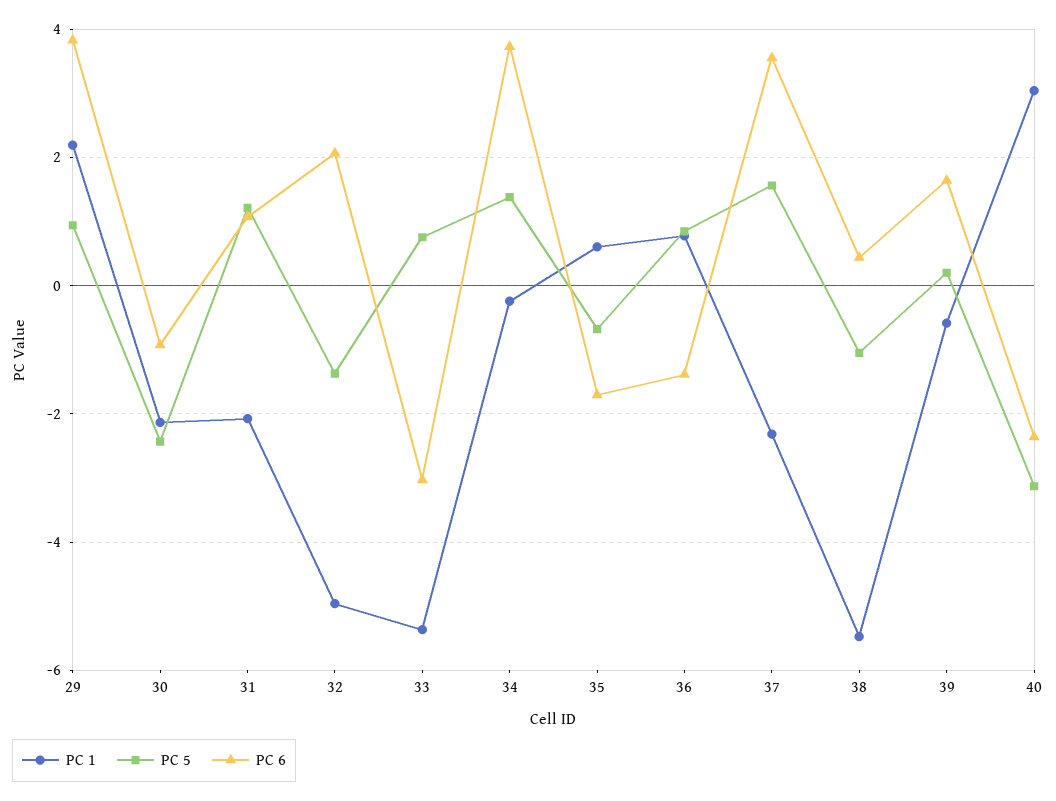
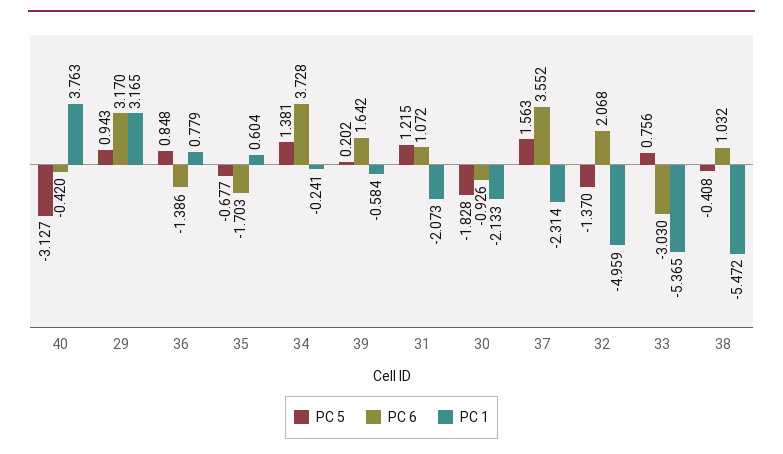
PC 1, 29: 2.2 -> 3.165
PC 6, 29: 3.8 -> 3.17
PC 5, 30: -2.4 -> -1.828
PC 5, 38: -1 -> -0.408
PC 6, 38: 0.4 -> 1.032
PC 1, 40: 3 -> 3.763
PC 6, 40: -2.4 -> -0.42

